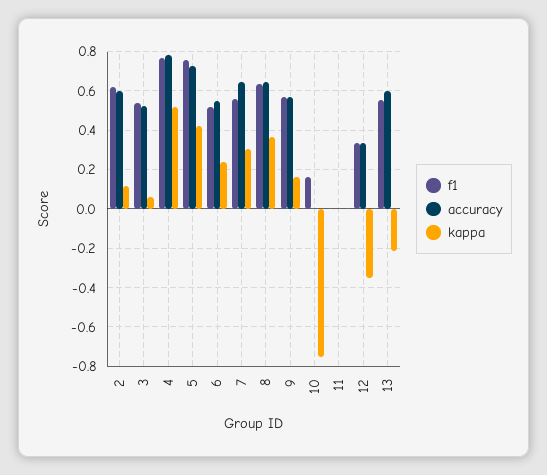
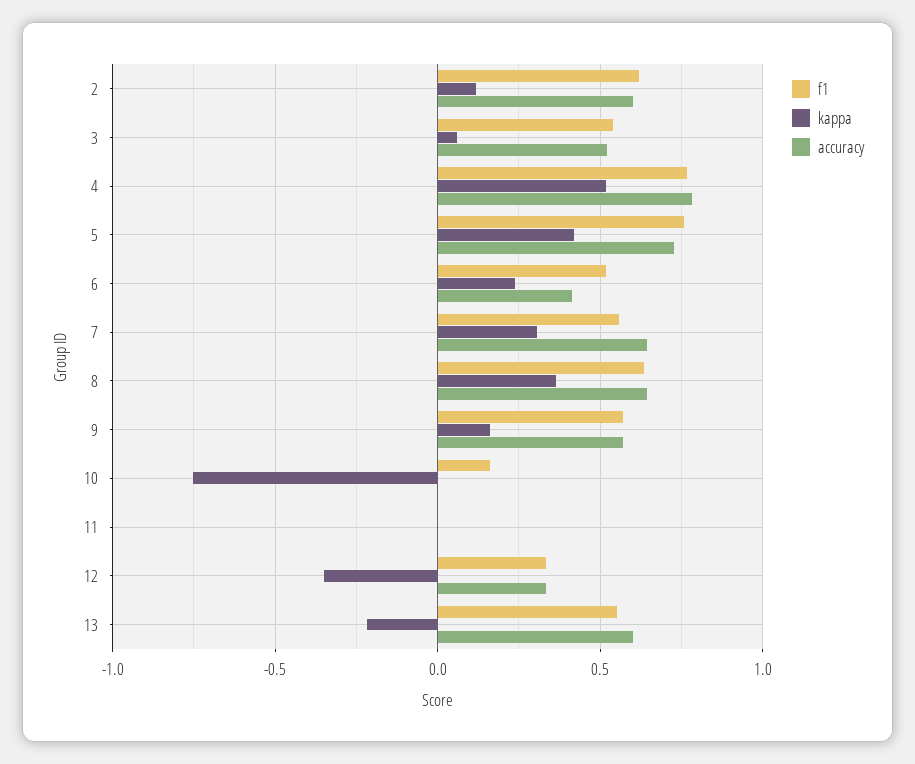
accuracy, 6: 0.55 -> 0.4

